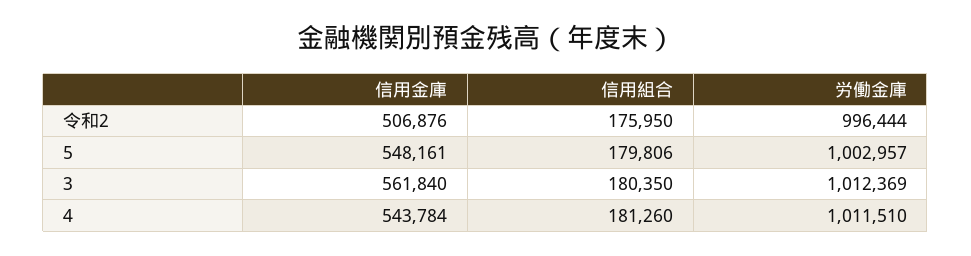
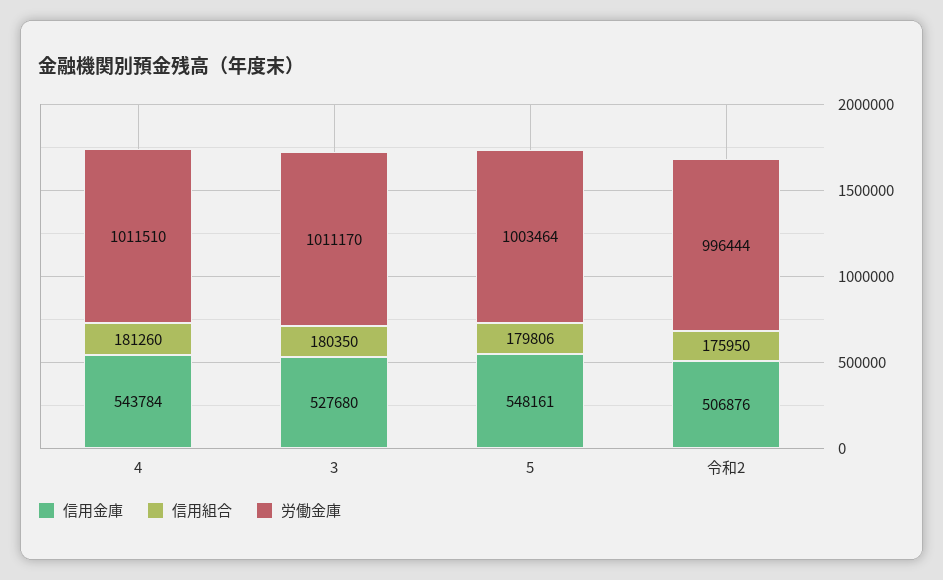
労働金庫, 5: 1002957 -> 1003464
信用金庫, 3: 561840 -> 527680
労働金庫, 3: 1012369 -> 1011170

